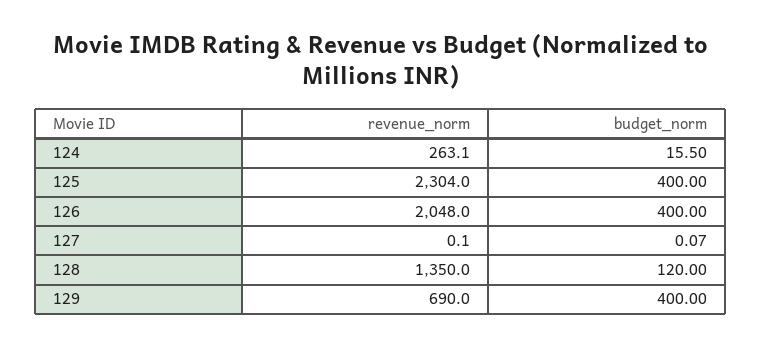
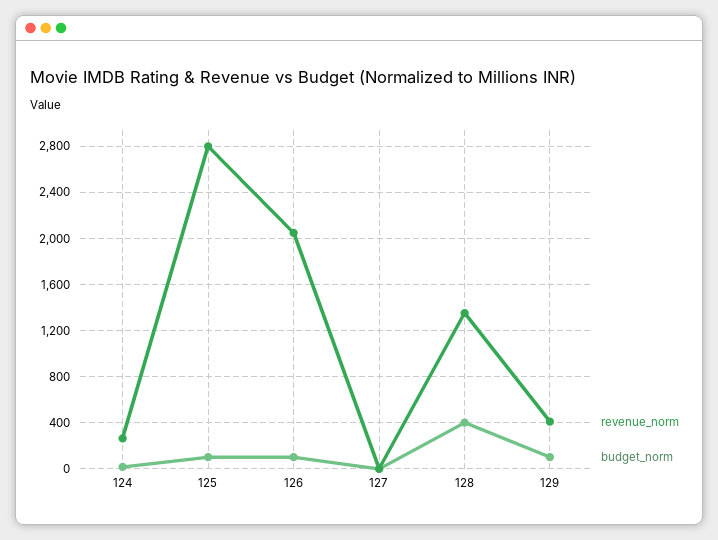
revenue_norm, 125: 2304 -> 2800
budget_norm, 125: 400 -> 100
budget_norm, 126: 400 -> 100
budget_norm, 128: 120 -> 400
revenue_norm, 129: 690 -> 400
budget_norm, 129: 400 -> 100

